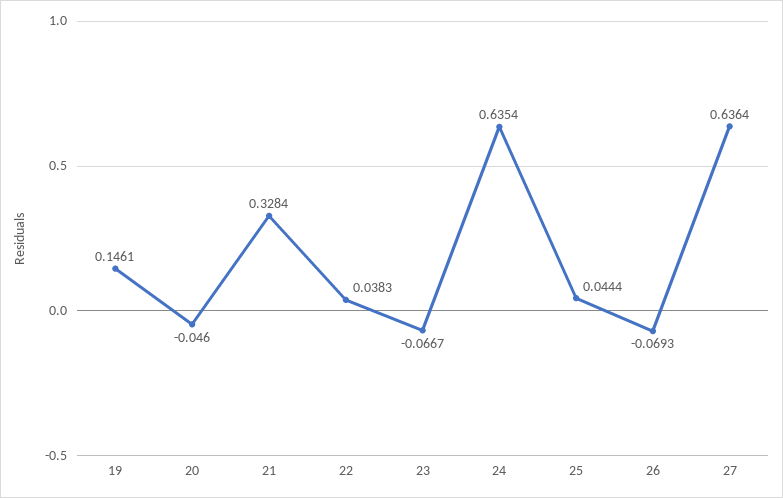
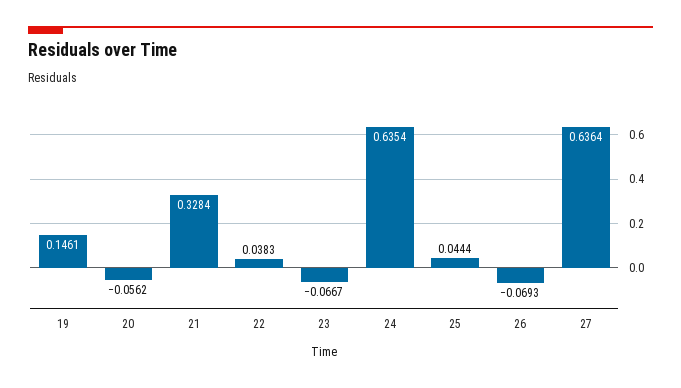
20: -0.046 -> -0.0562

